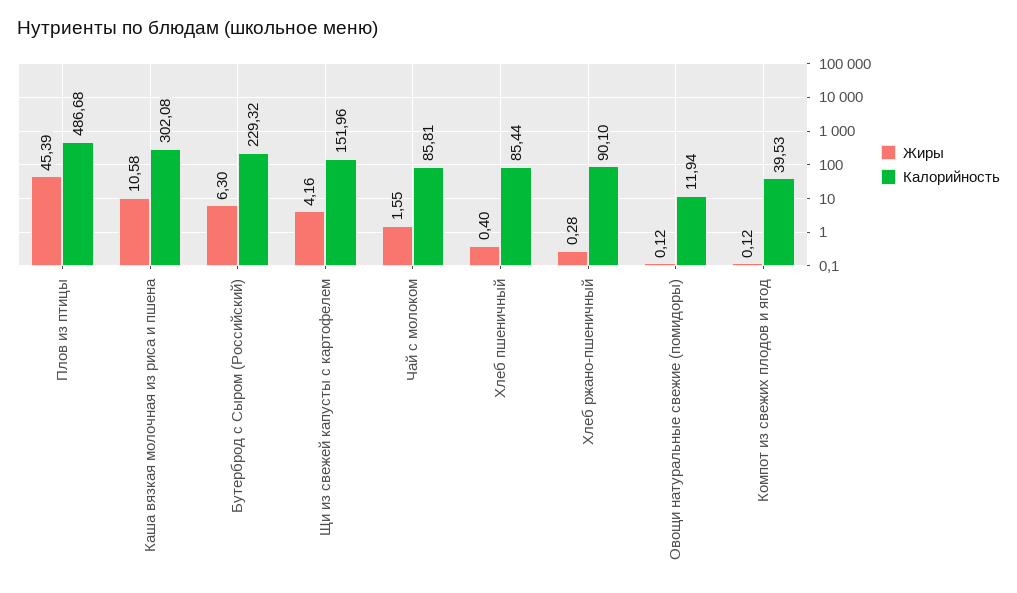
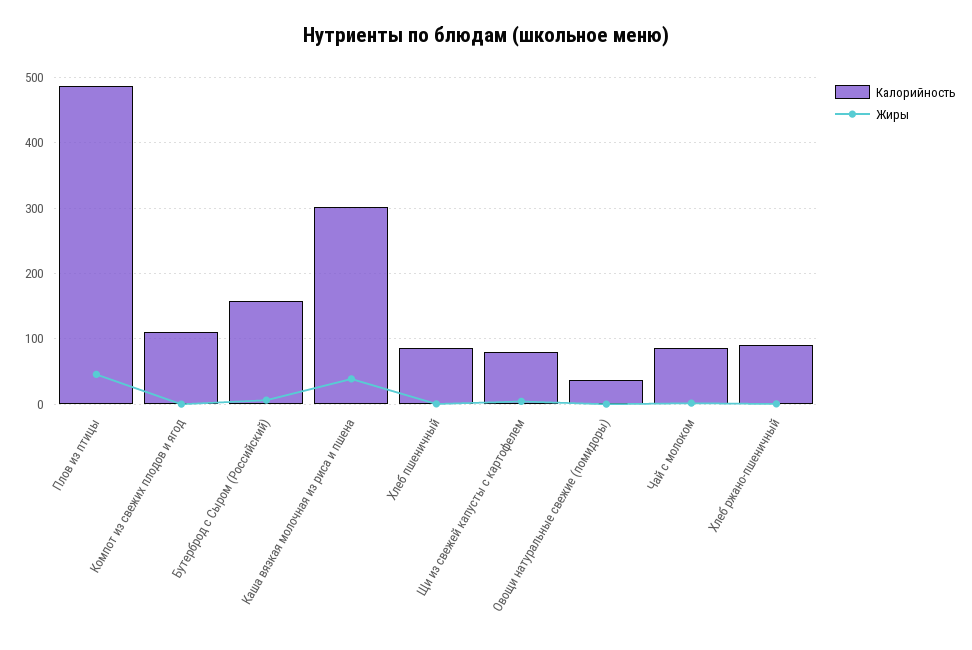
Жиры, Каша вязкая молочная из риса и пшена: 10.58 -> 40
Калорийность, Бутерброд с Сыром (Российский): 229.32 -> 160
Калорийность, Щи из свежей капусты с картофелем: 151.96 -> 80
Калорийность, Овощи натуральные свежие (помидоры): 11.94 -> 40
Калорийность, Компот из свежих плодов и ягод: 39.53 -> 110

